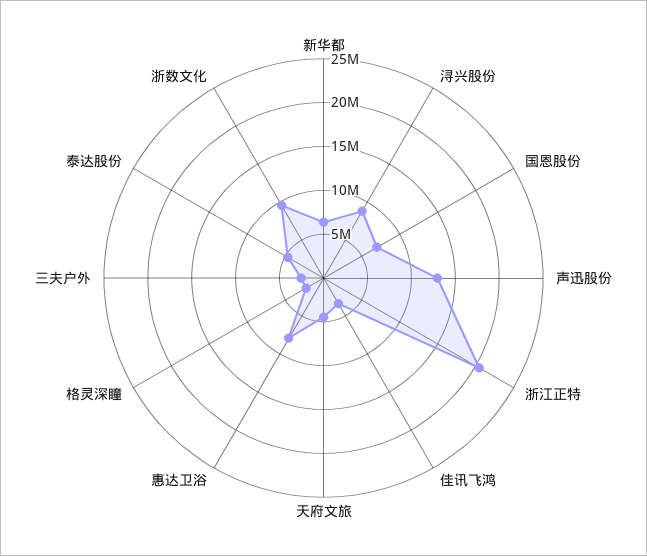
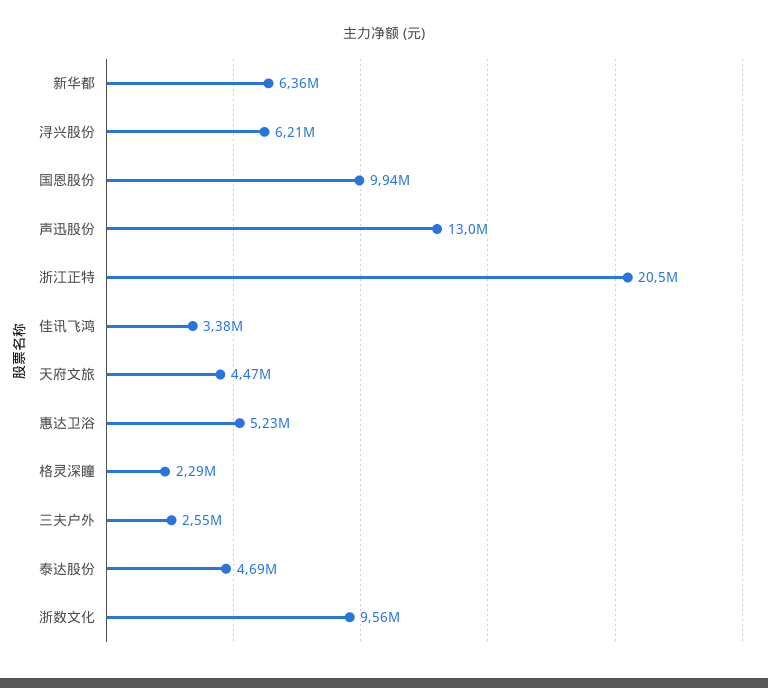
浔兴股份: 9000000 -> 6210000
国恩股份: 7000000 -> 9940000
惠达卫浴: 8000000 -> 5230000

